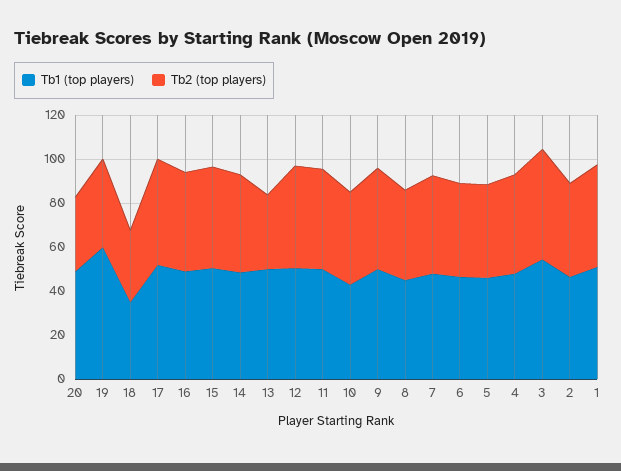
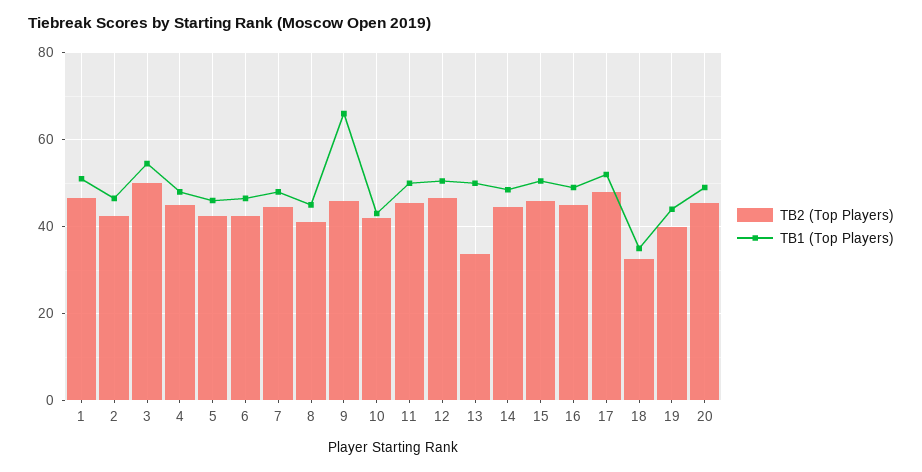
Tb2 (top players), 20: 35 -> 46
Tb1 (top players), 19: 60 -> 44
Tb1 (top players), 9: 50 -> 66

